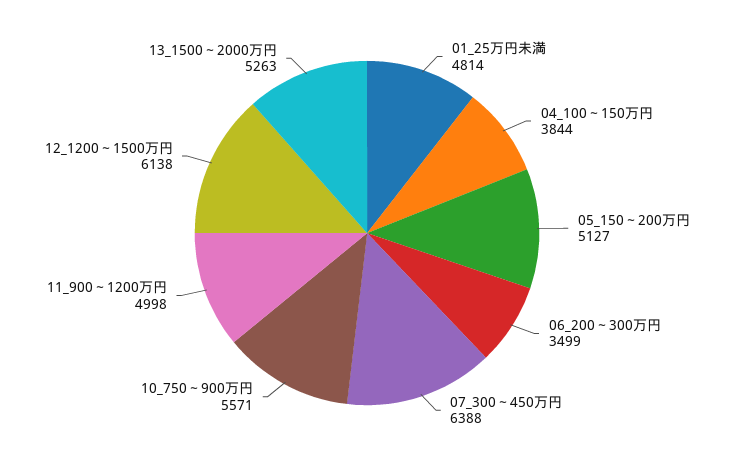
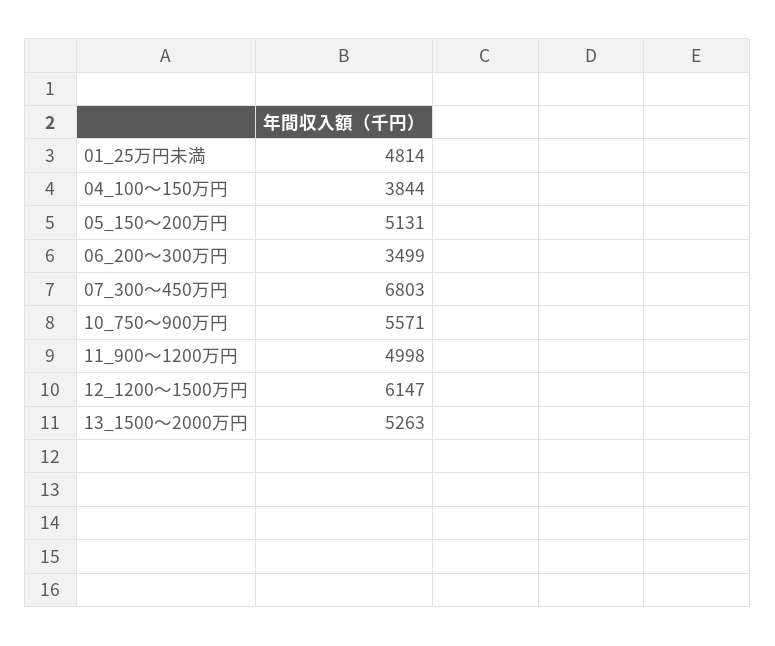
05_150～200万円: 5127 -> 5131
07_300～450万円: 6388 -> 6803
12_1200～1500万円: 6138 -> 6147

